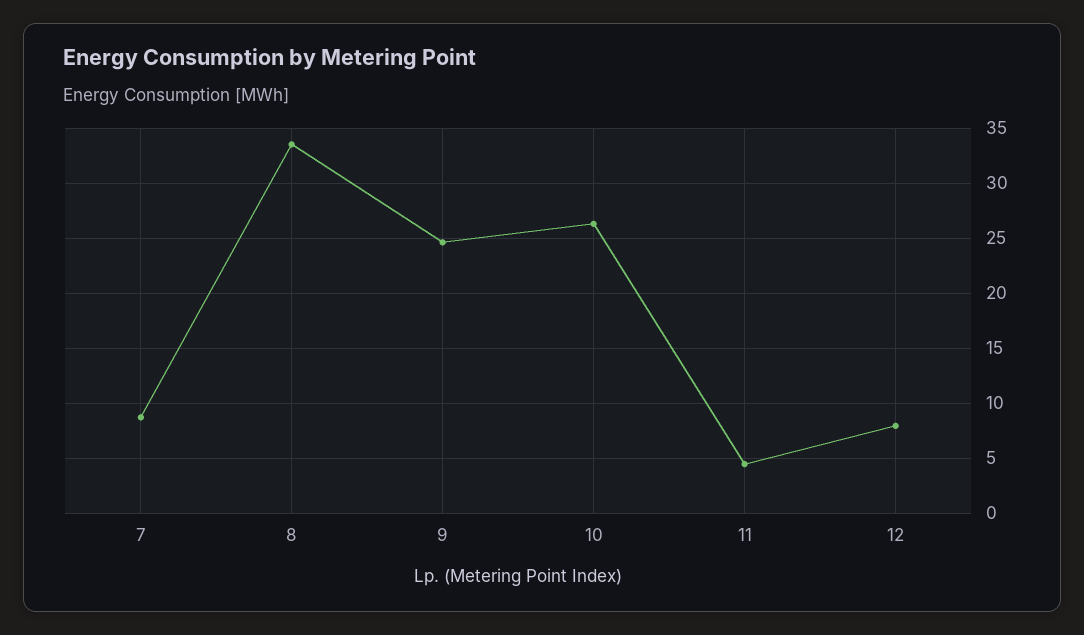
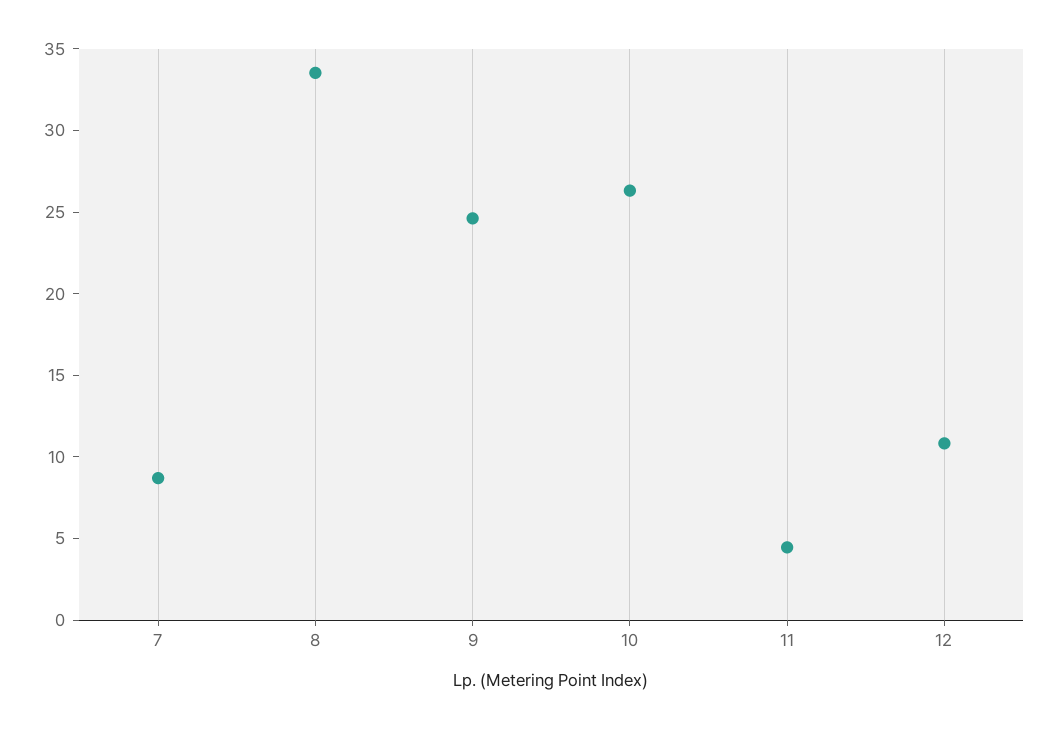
12: 8 -> 11

